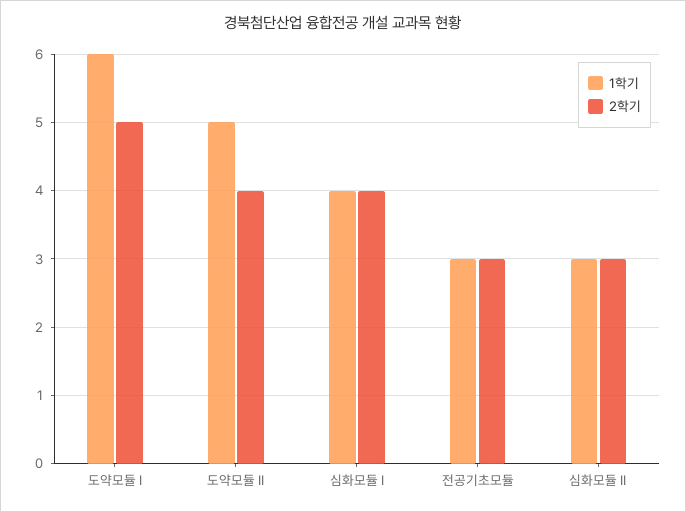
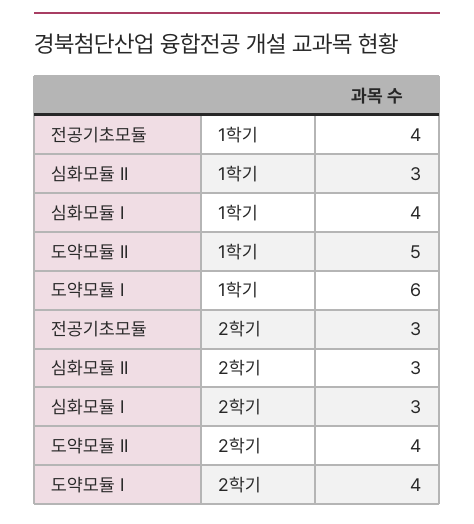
2학기, 도약모듈 I: 5 -> 4
2학기, 심화모듈 I: 4 -> 3
1학기, 전공기초모듈: 3 -> 4

